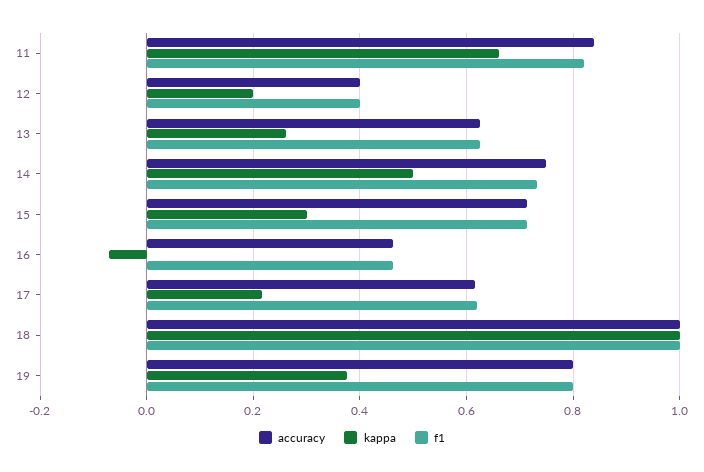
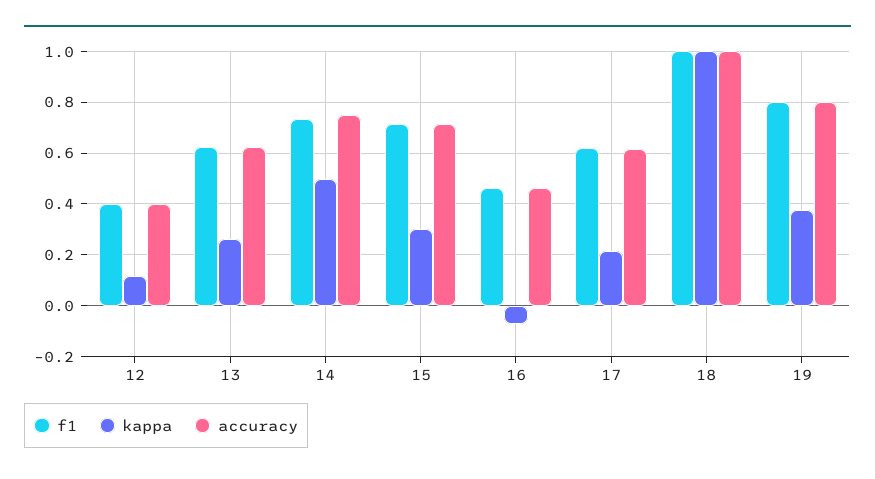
accuracy, 11: 0.84 -> none
kappa, 11: 0.66 -> none
f1, 11: 0.82 -> none
kappa, 12: 0.2 -> 0.125

